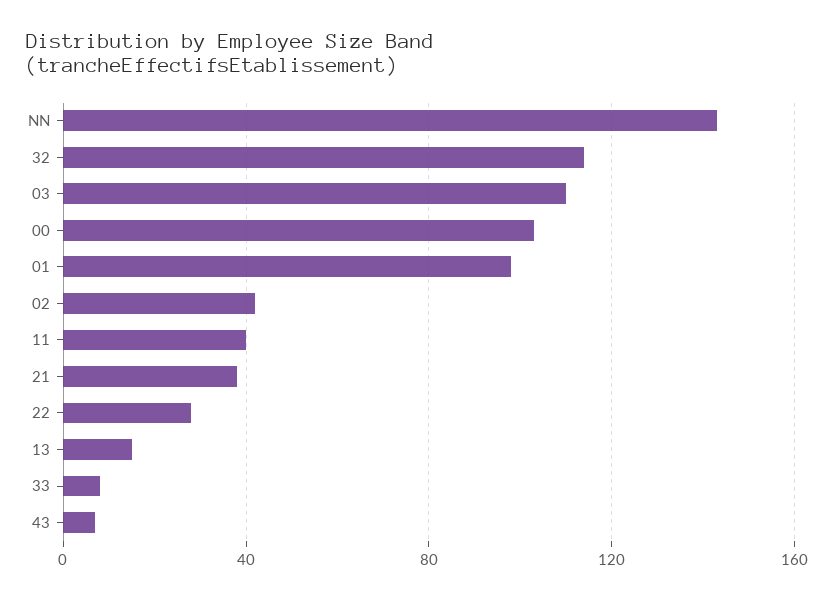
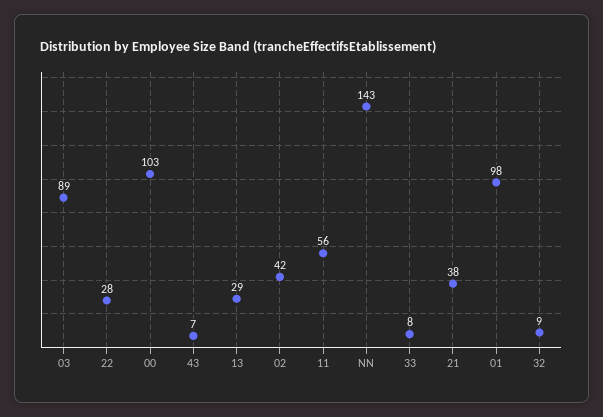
32: 115 -> 9
03: 110 -> 89
11: 40 -> 56
13: 15 -> 29

